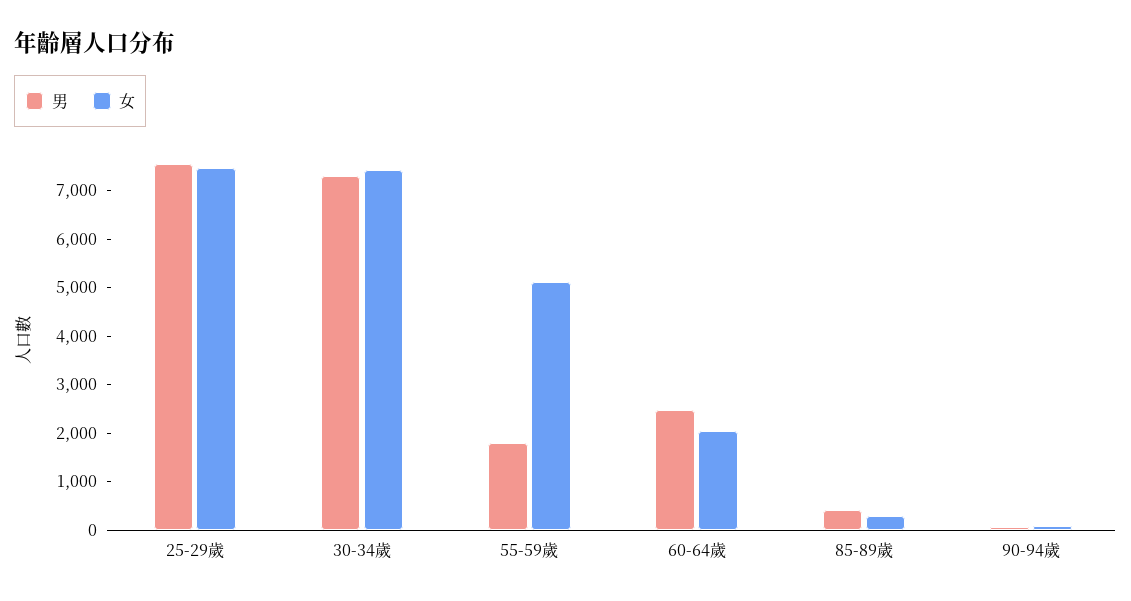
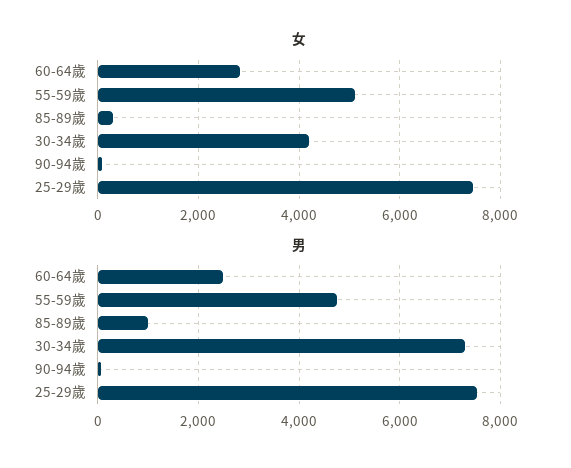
女, 30-34歲: 7400 -> 4200
男, 55-59歲: 1800 -> 4800
女, 60-64歲: 2000 -> 2800
男, 85-89歲: 400 -> 1000

